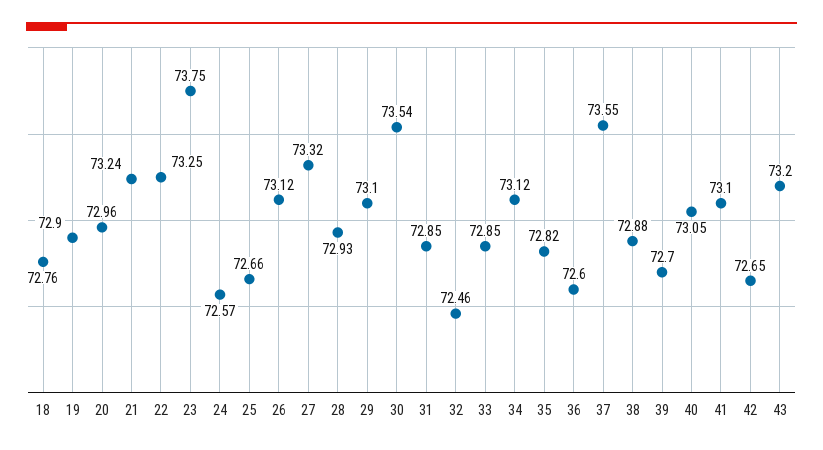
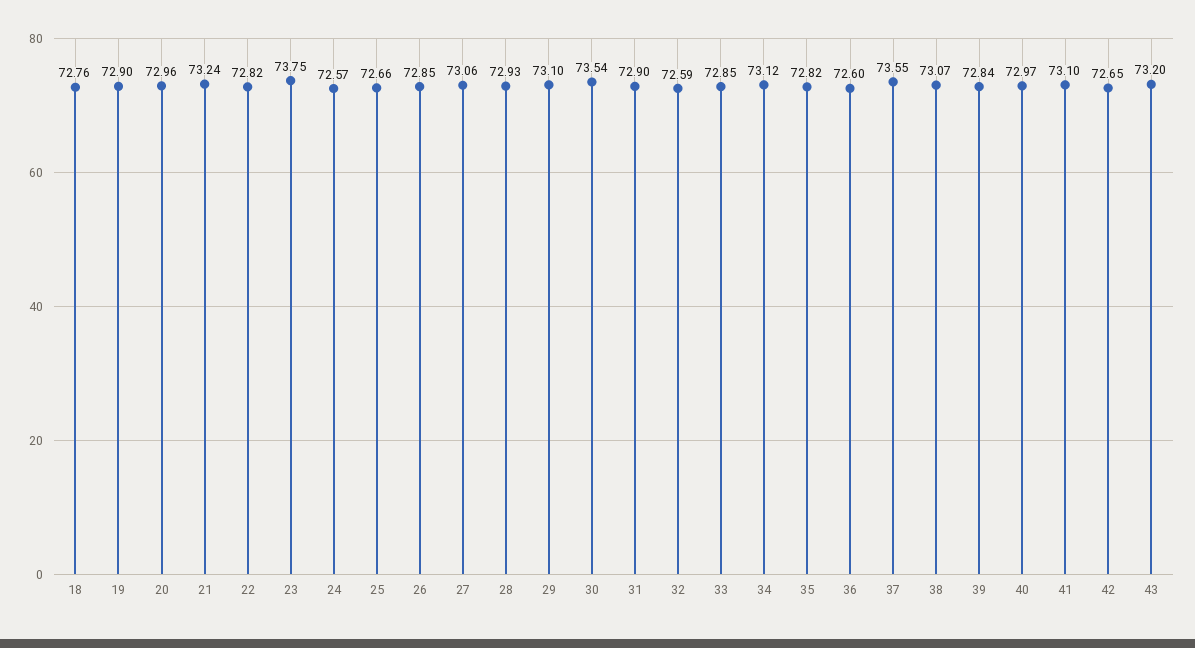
22: 73.25 -> 72.82
26: 73.12 -> 72.85
27: 73.32 -> 73.06
31: 72.85 -> 72.9
32: 72.46 -> 72.59
38: 72.88 -> 73.07
39: 72.7 -> 72.84
40: 73.05 -> 72.97

